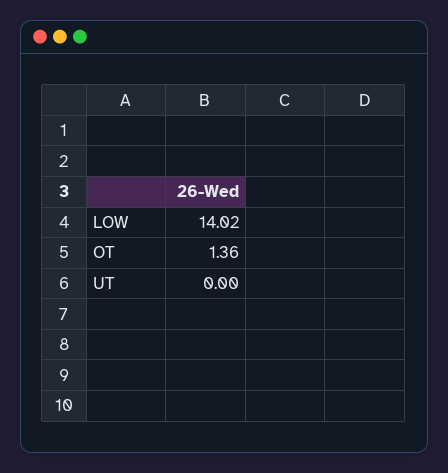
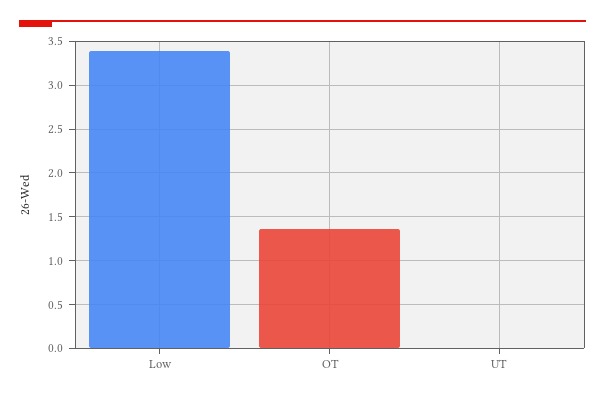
LOW: 14.02 -> 3.4

